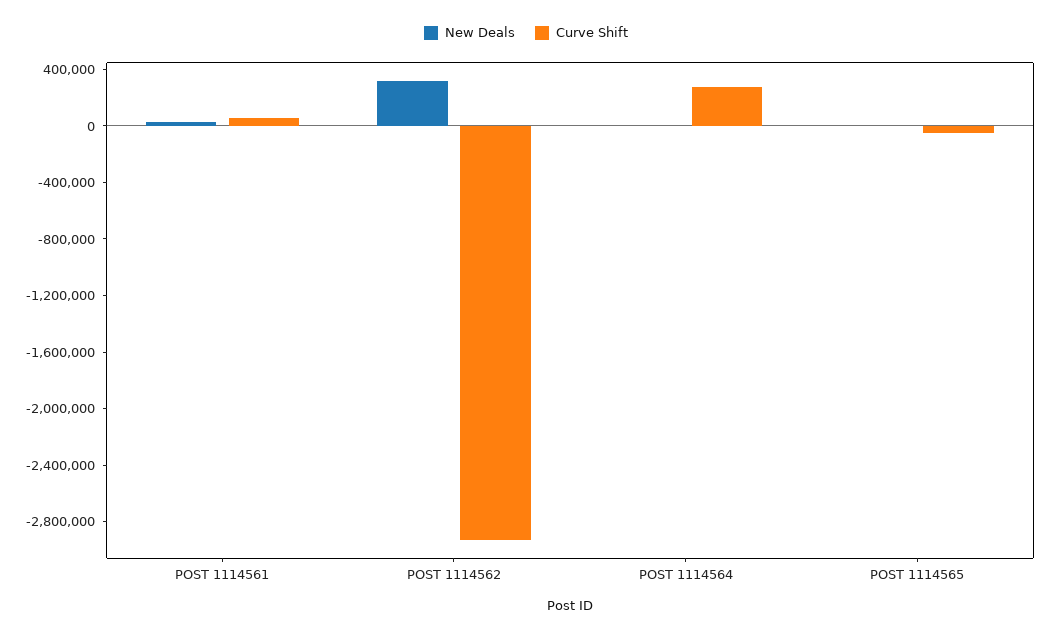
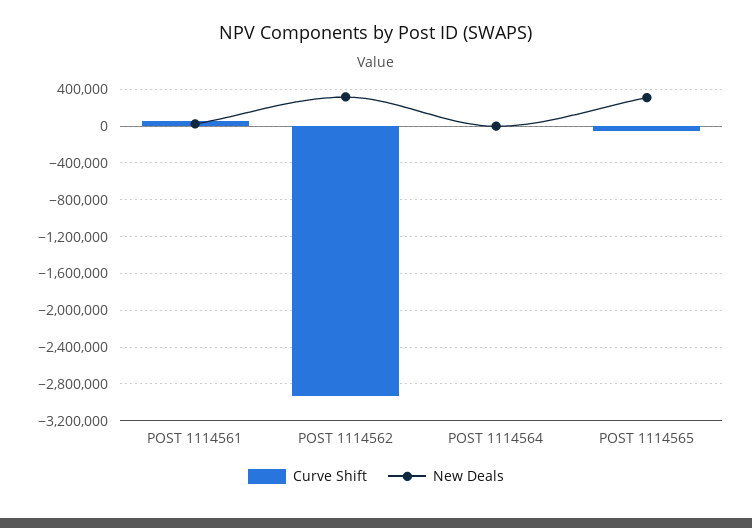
Curve Shift, POST 1114564: 300000 -> 0
New Deals, POST 1114565: 0 -> 300000

